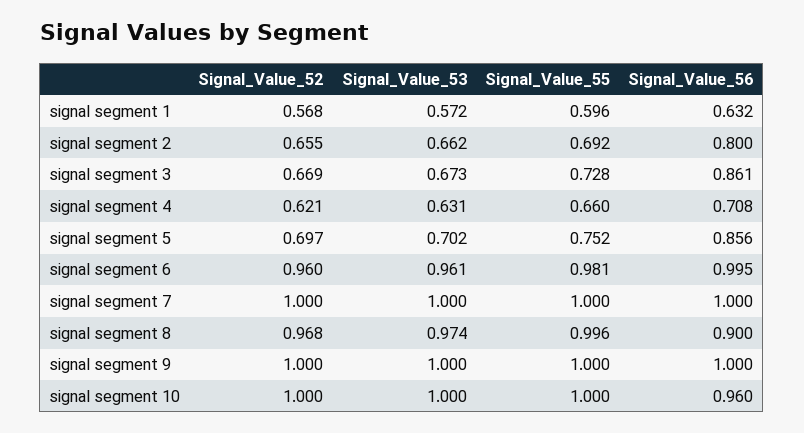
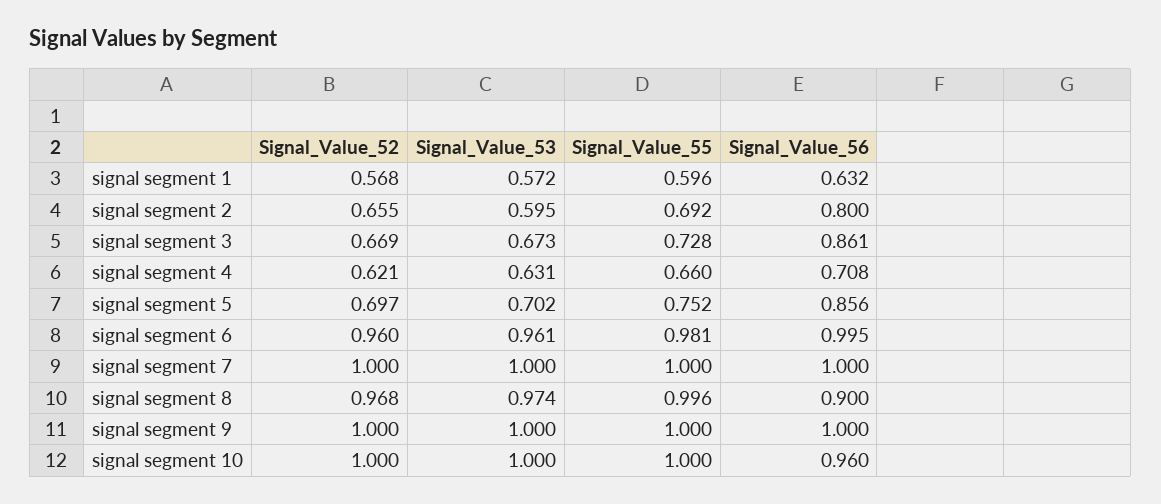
Signal_Value_53, signal segment 2: 0.662 -> 0.595

